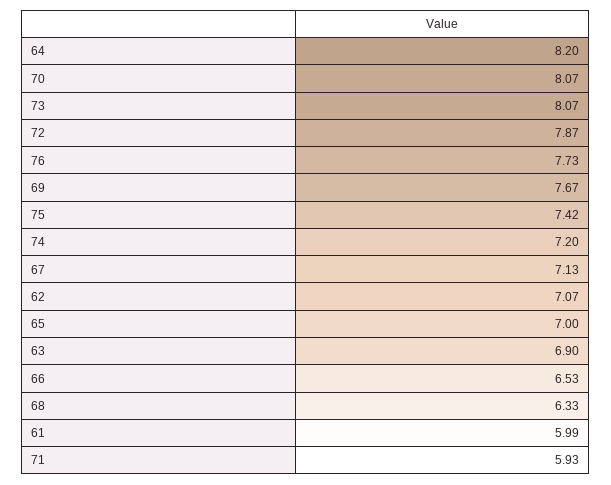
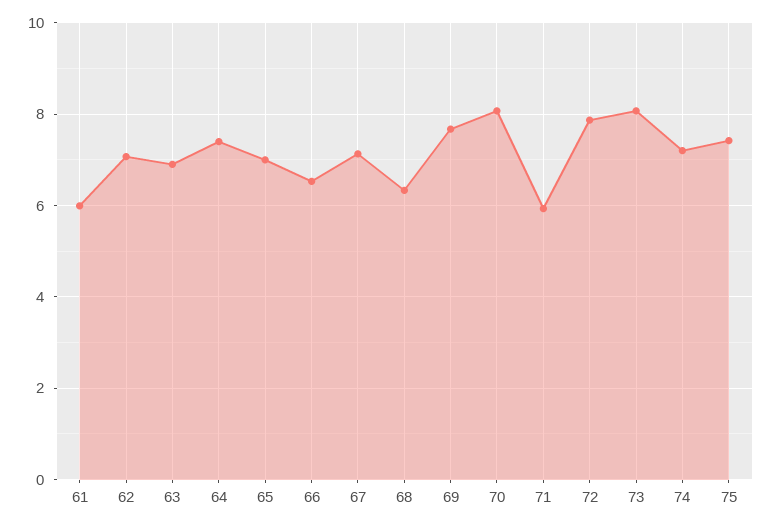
64: 8.2 -> 7.4
76: 7.73 -> none

